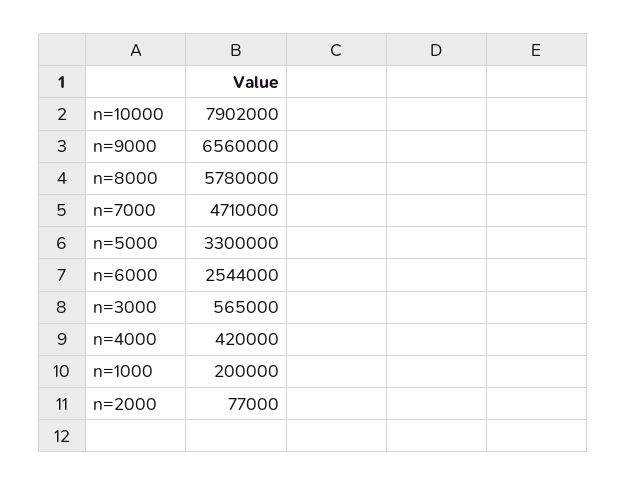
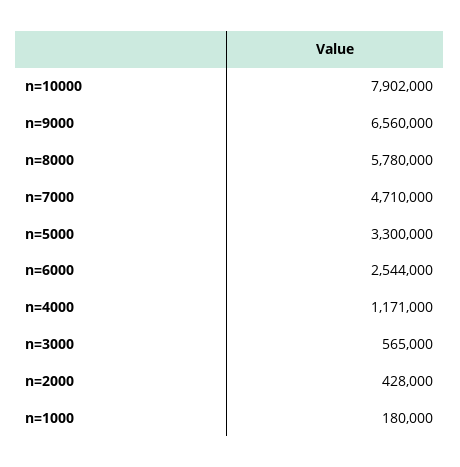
n=4000: 420000 -> 1171000
n=1000: 200000 -> 180000
n=2000: 77000 -> 428000

